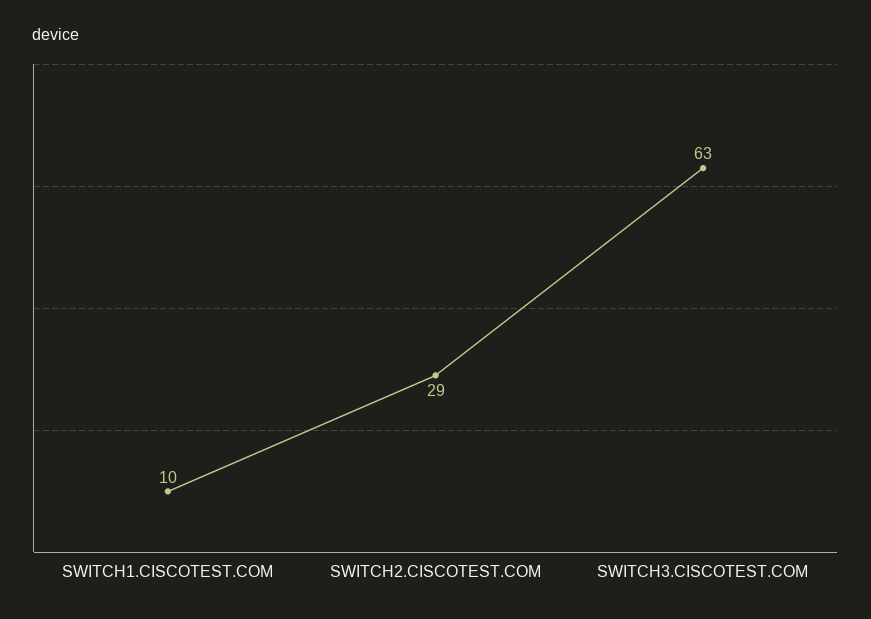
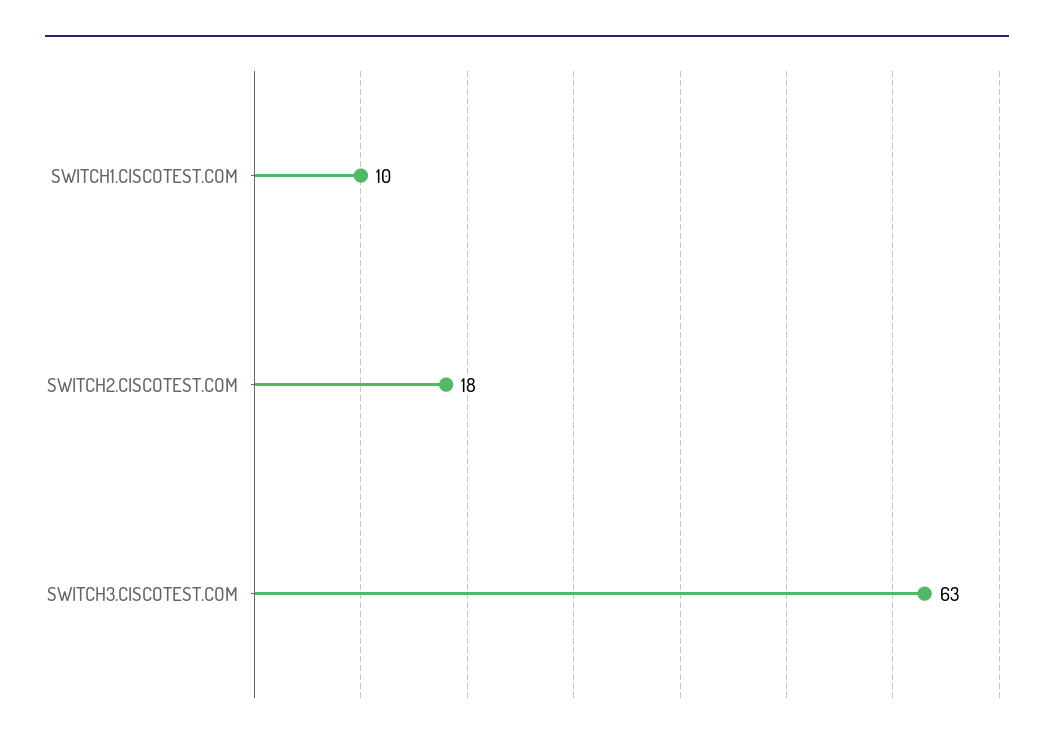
SWITCH2.CISCOTEST.COM: 29 -> 18

